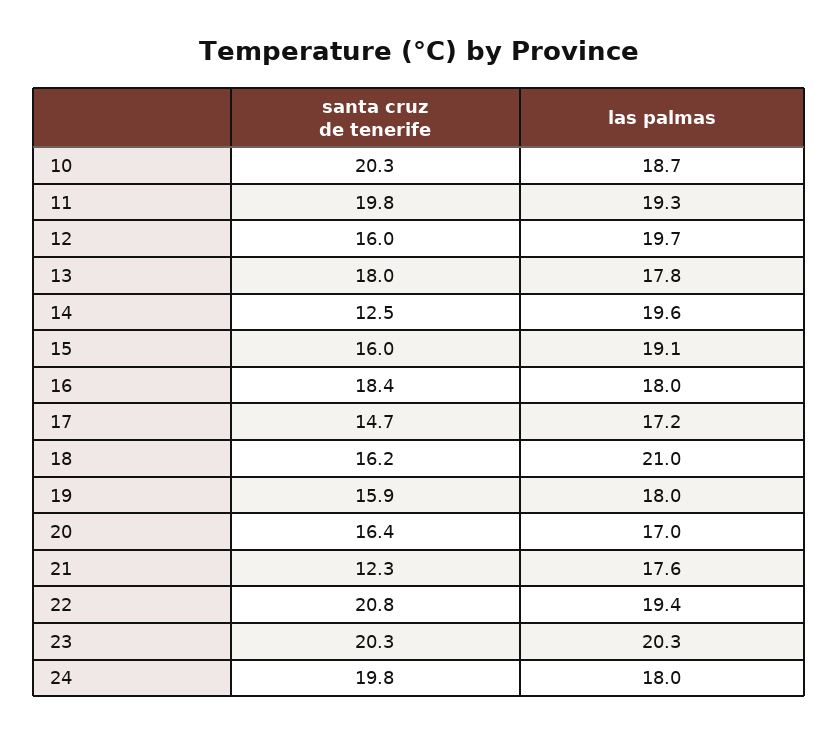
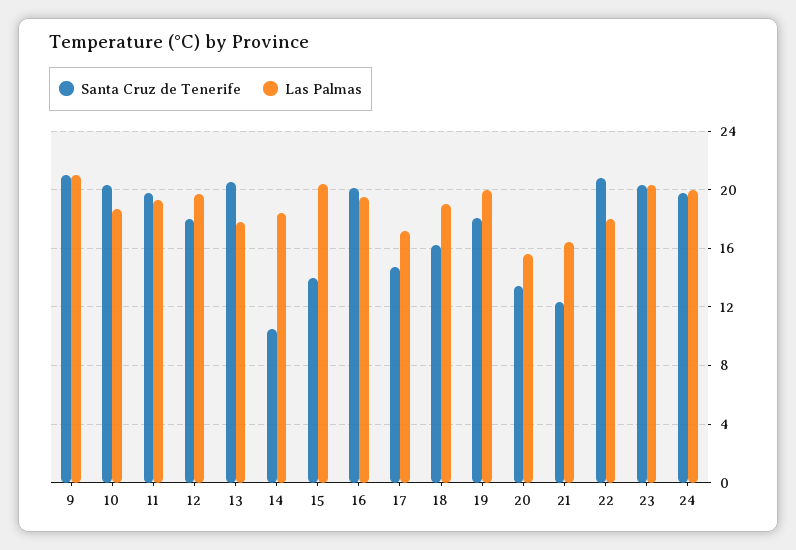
santa cruz de tenerife, 12: 16 -> 18
santa cruz de tenerife, 13: 18 -> 20.5
santa cruz de tenerife, 14: 12.5 -> 10.5
las palmas, 14: 19.6 -> 18.5
santa cruz de tenerife, 15: 16 -> 14
las palmas, 15: 19.1 -> 20.5
santa cruz de tenerife, 16: 18.4 -> 20
las palmas, 16: 18 -> 19.5
las palmas, 18: 21 -> 19
santa cruz de tenerife, 19: 15.9 -> 18
las palmas, 19: 18 -> 20
santa cruz de tenerife, 20: 16.4 -> 13.5
las palmas, 20: 17 -> 15.5
las palmas, 21: 17.6 -> 16.5
las palmas, 22: 19.4 -> 18
las palmas, 24: 18 -> 20
santa cruz de tenerife, 9: none -> 21
las palmas, 9: none -> 21

